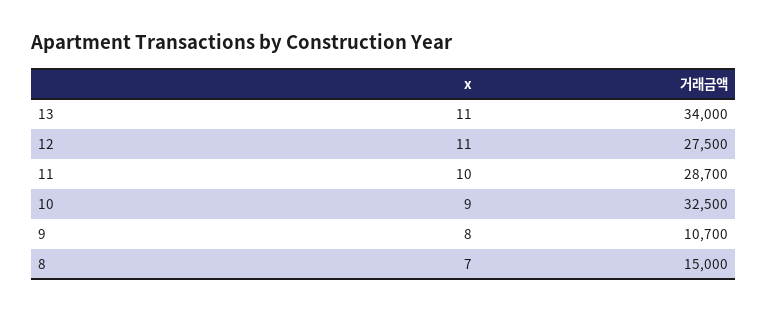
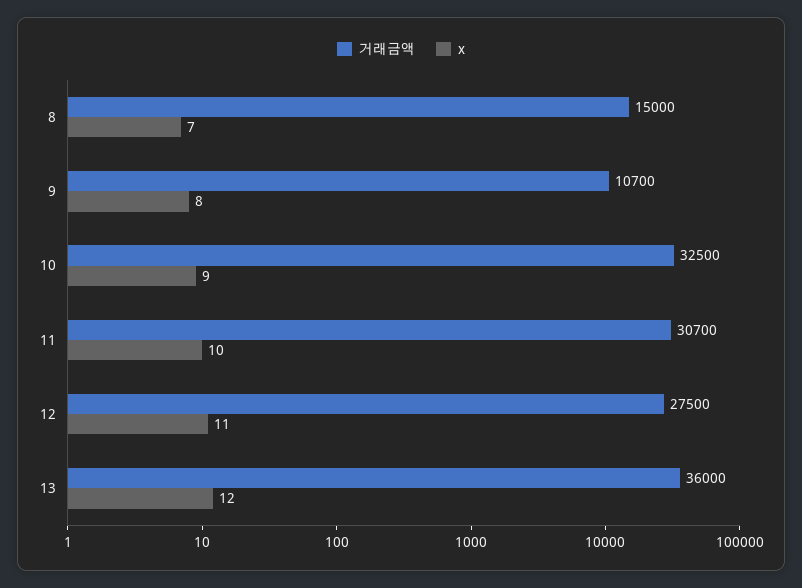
x, 13: 11 -> 12
거래금액, 13: 34000 -> 36000
거래금액, 11: 28700 -> 30700

